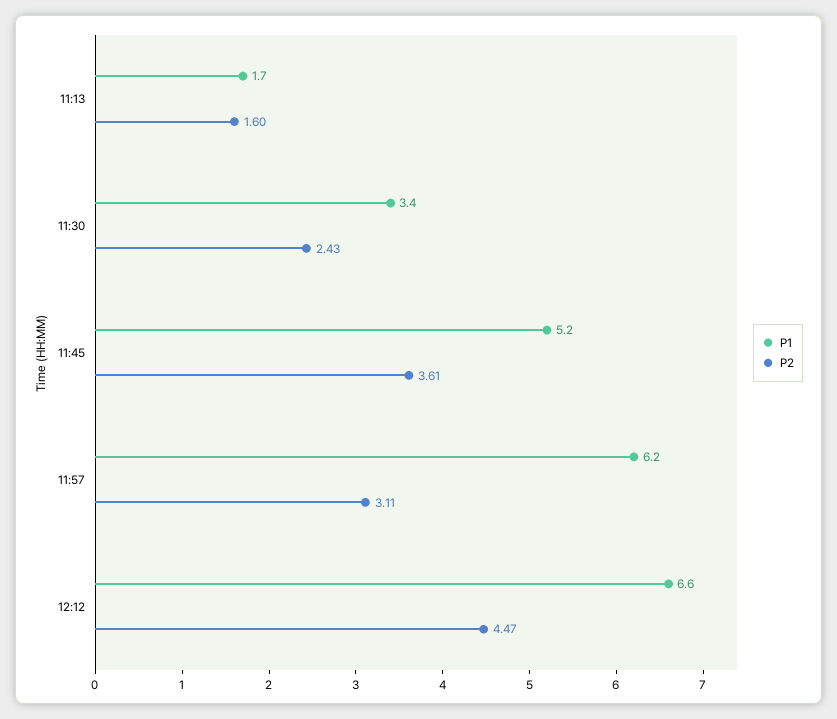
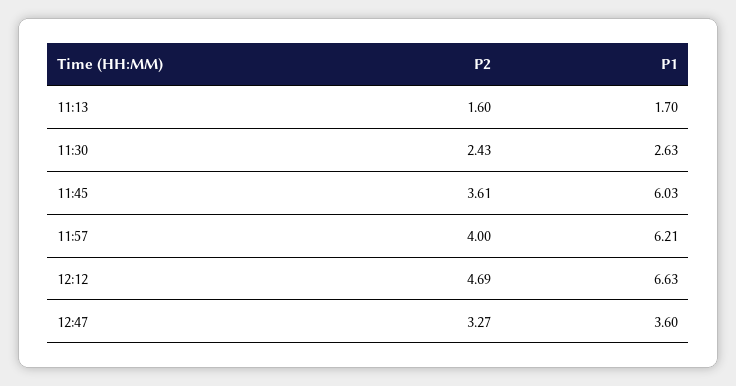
P1, 11:30: 3.4 -> 2.63
P1, 11:45: 5.2 -> 6.03
P2, 11:57: 3.11 -> 4
P2, 12:12: 4.47 -> 4.69
P2, 12:47: none -> 3.27
P1, 12:47: none -> 3.6

